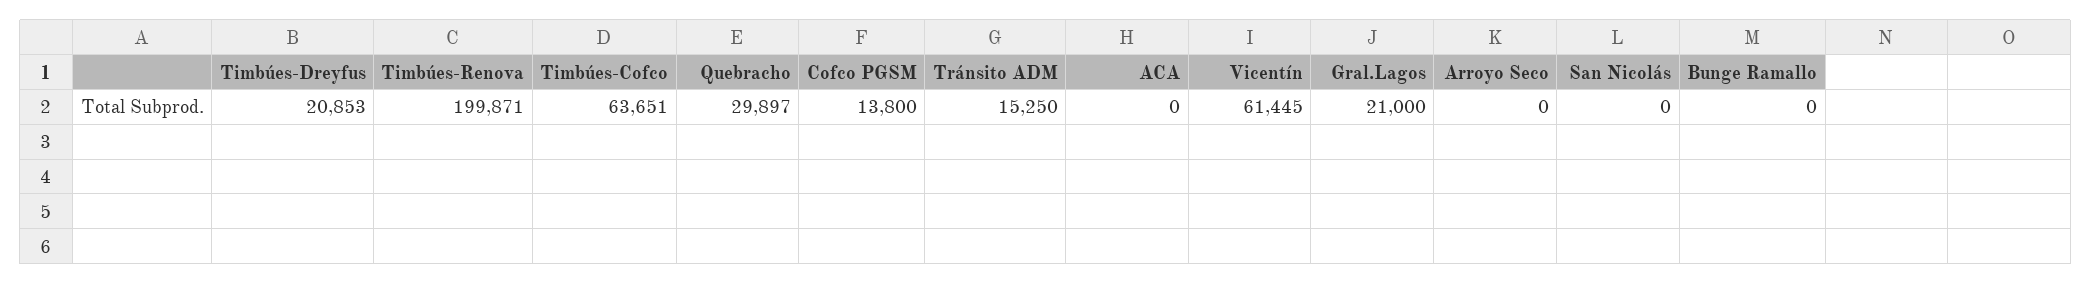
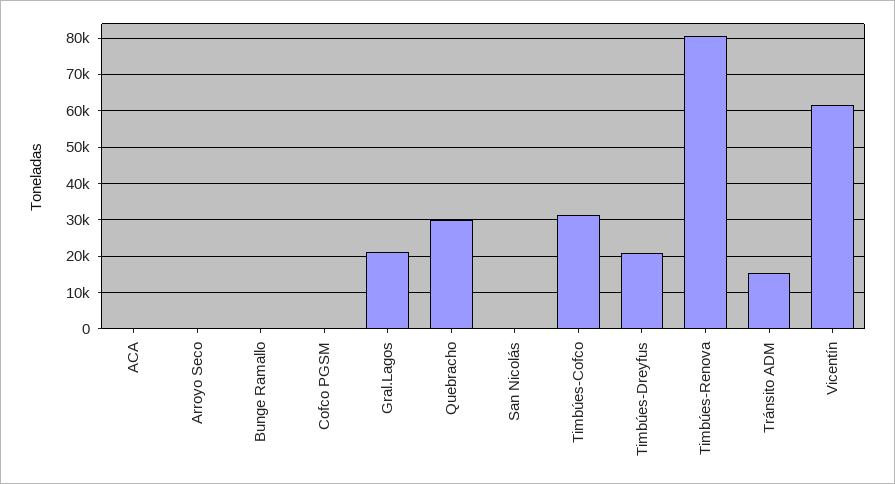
Timbúes-Renova: 199871 -> 80000
Timbúes-Cofco: 63651 -> 32000
Cofco PGSM: 13800 -> 0

